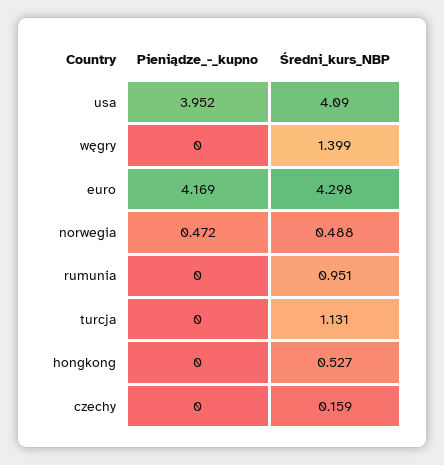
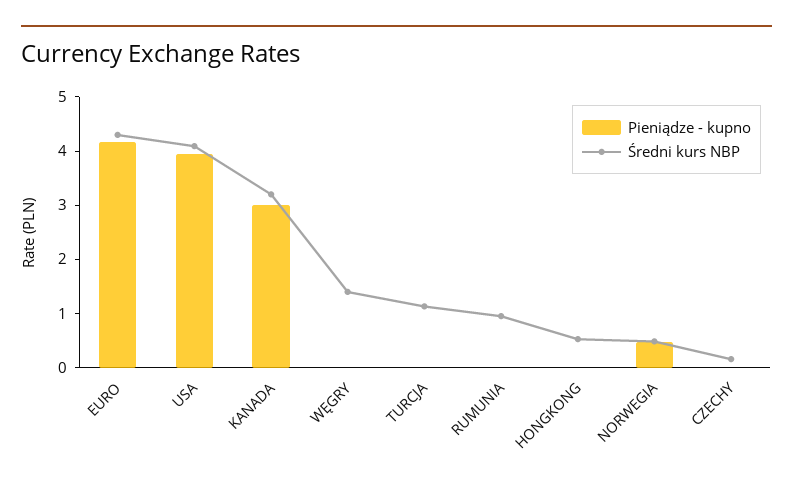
Pieniądze_-_kupno, KANADA: none -> 3
Średni_kurs_NBP, KANADA: none -> 3.2

